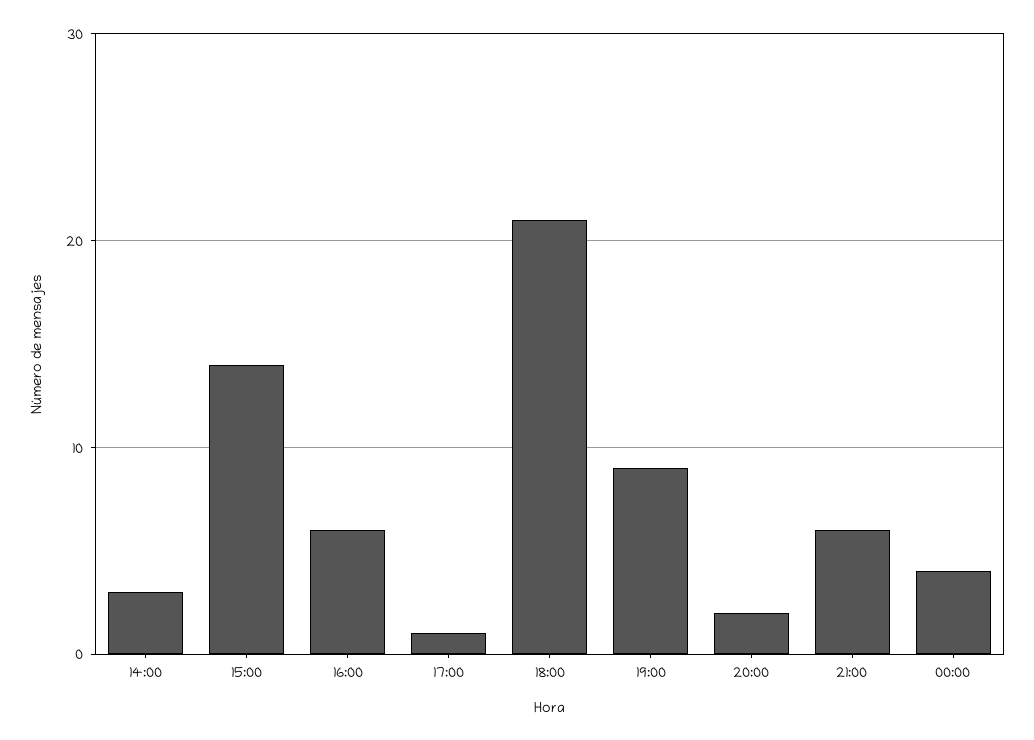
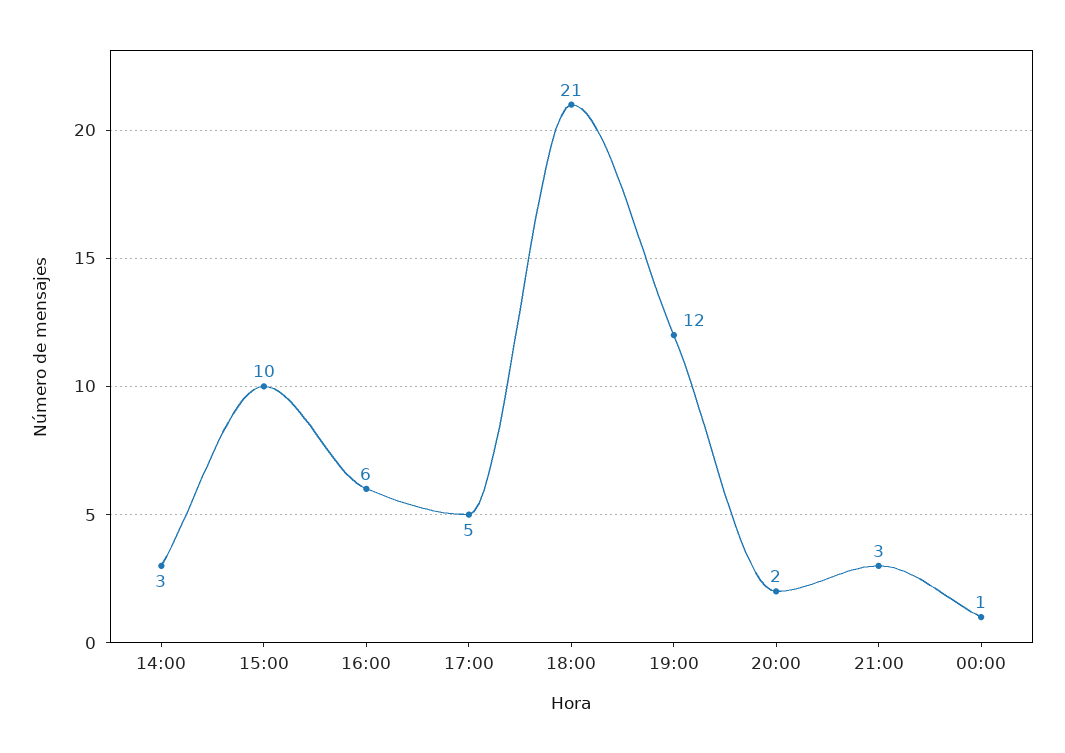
15:00: 14 -> 10
17:00: 1 -> 5
19:00: 9 -> 12
21:00: 6 -> 3
00:00: 4 -> 1

